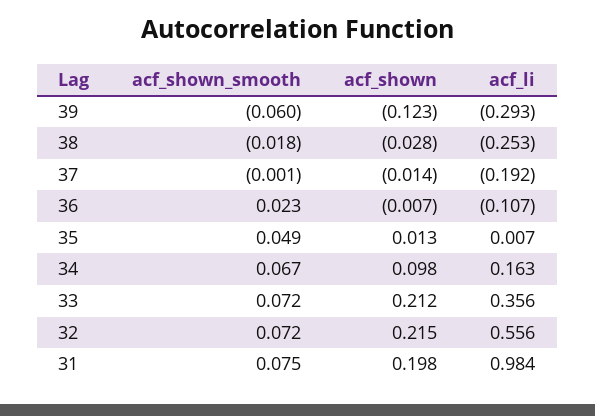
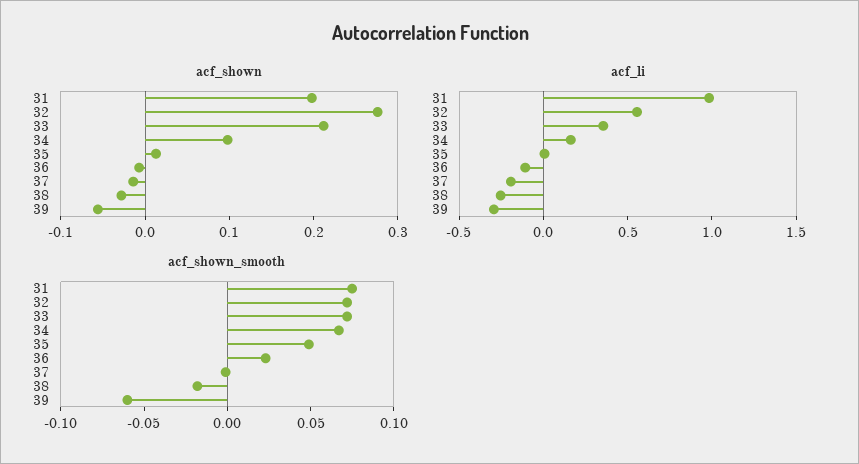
acf_shown, 39: -0.123 -> -0.06
acf_shown, 32: 0.215 -> 0.28

